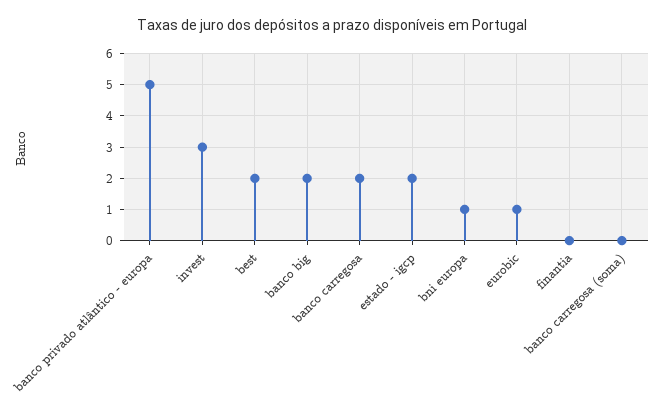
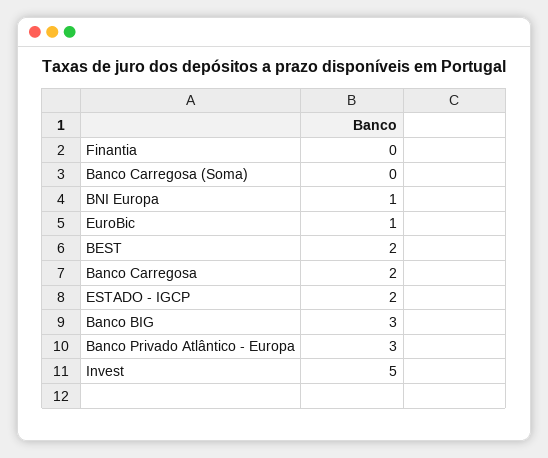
banco privado atlântico - europa: 5 -> 3
invest: 3 -> 5
banco big: 2 -> 3

